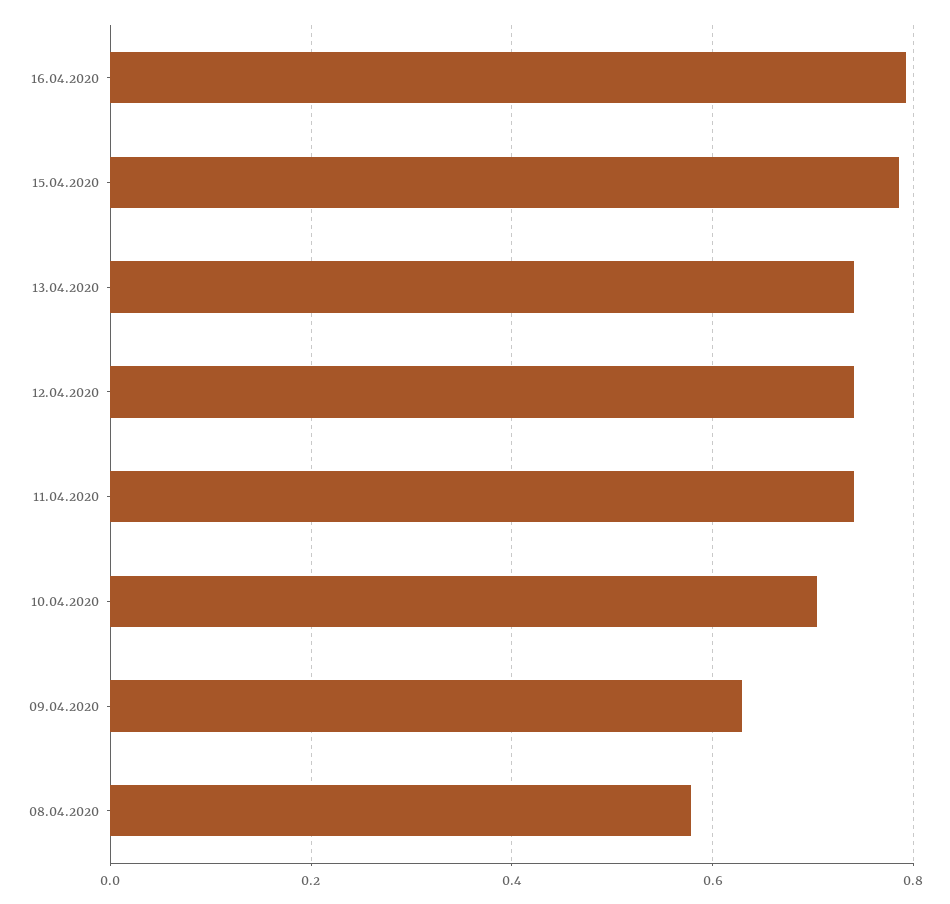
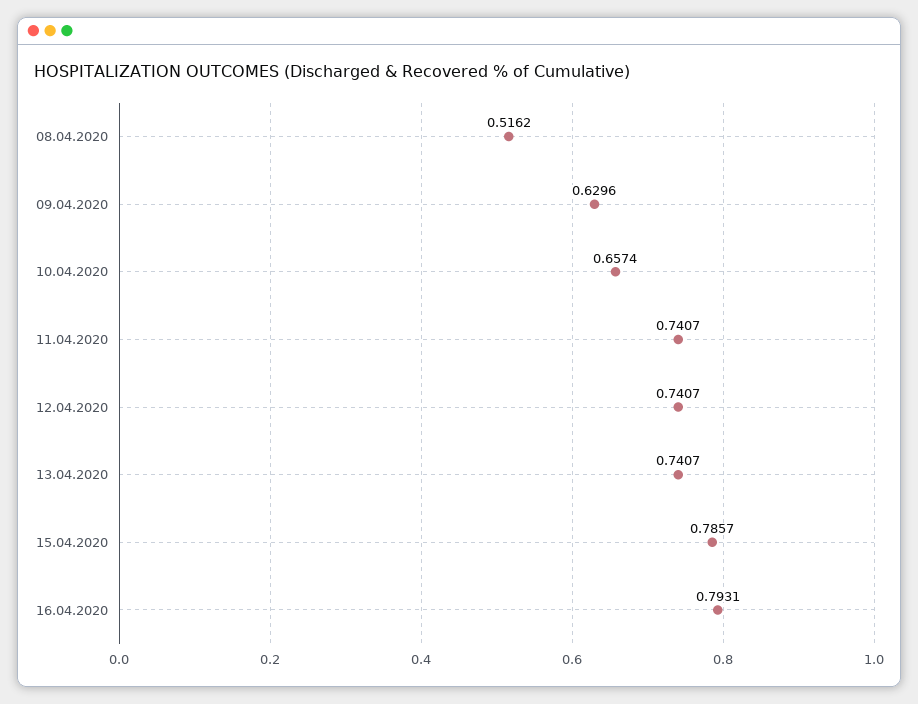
10.04.2020: 0.7 -> 0.6574
08.04.2020: 0.58 -> 0.5162

